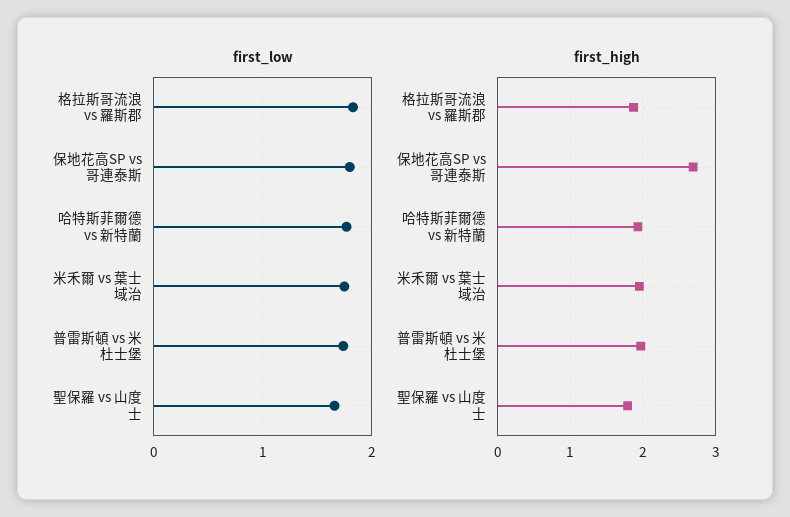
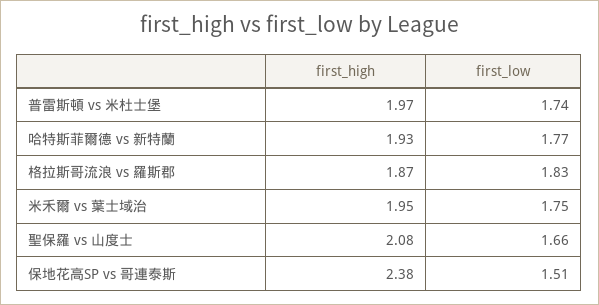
first_low, 保地花高SP vs 哥連泰斯: 1.8 -> 1.51
first_high, 保地花高SP vs 哥連泰斯: 2.7 -> 2.38
first_high, 聖保羅 vs 山度士: 1.8 -> 2.08

